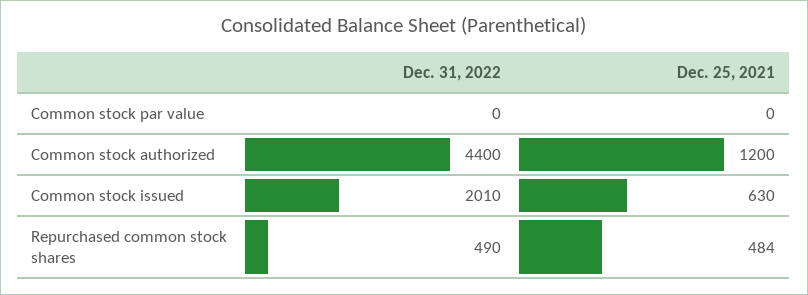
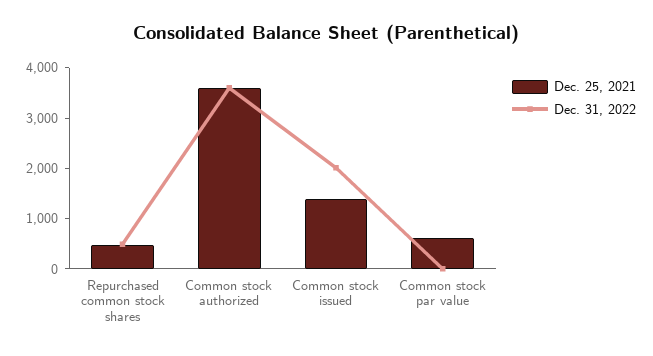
Dec. 25, 2021, Common stock par value: 0 -> 600
Dec. 31, 2022, Common stock authorized: 4400 -> 3600
Dec. 25, 2021, Common stock authorized: 1200 -> 3600
Dec. 25, 2021, Common stock issued: 630 -> 1400

